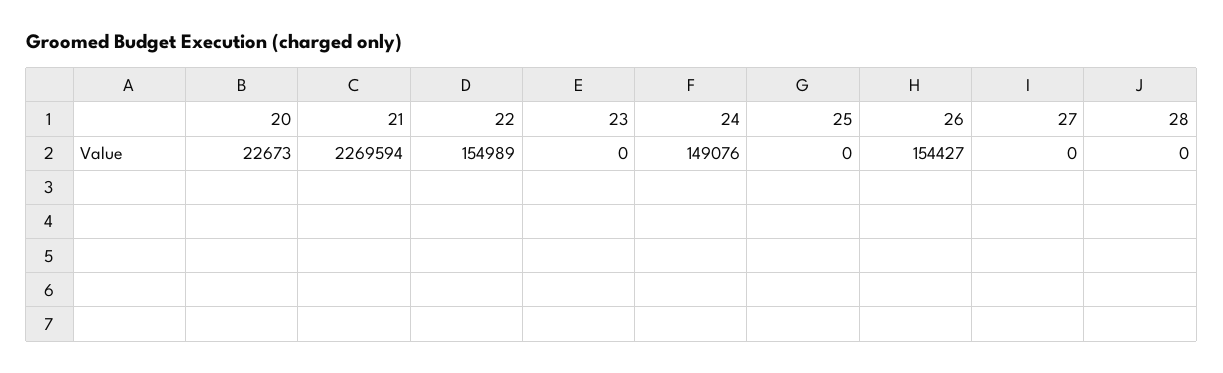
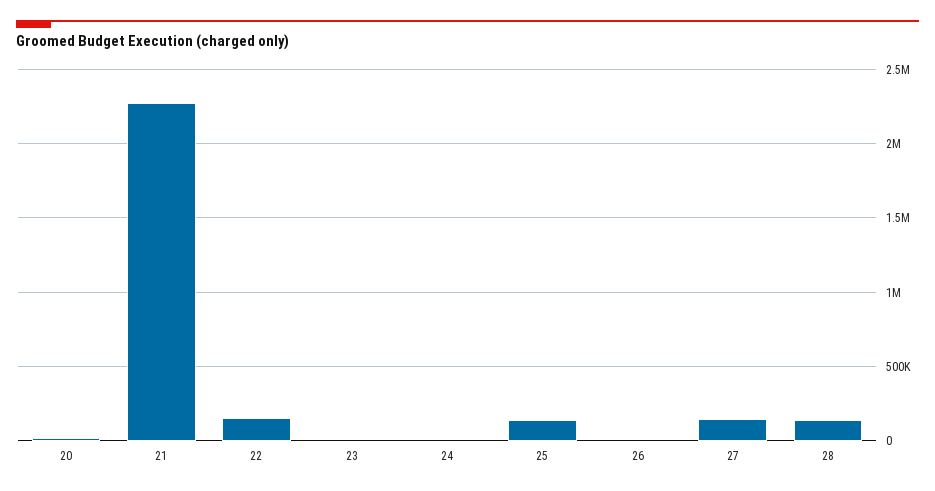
24: 149076 -> 0
25: 0 -> 150000
26: 154427 -> 0
27: 0 -> 150000
28: 0 -> 150000

